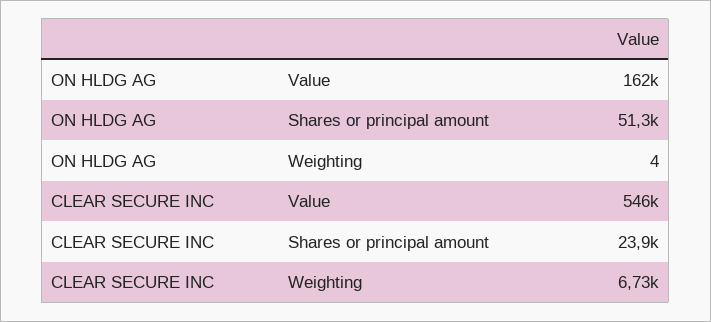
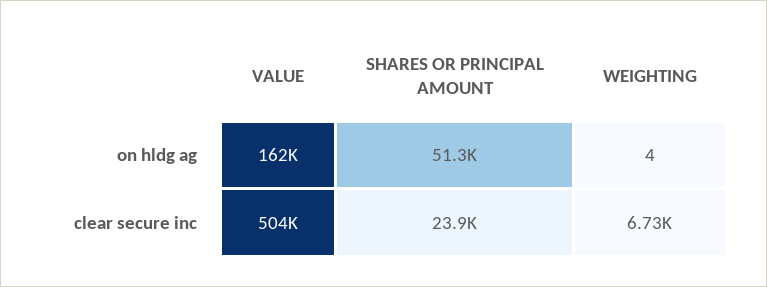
CLEAR SECURE INC, Value: 546000 -> 504000

